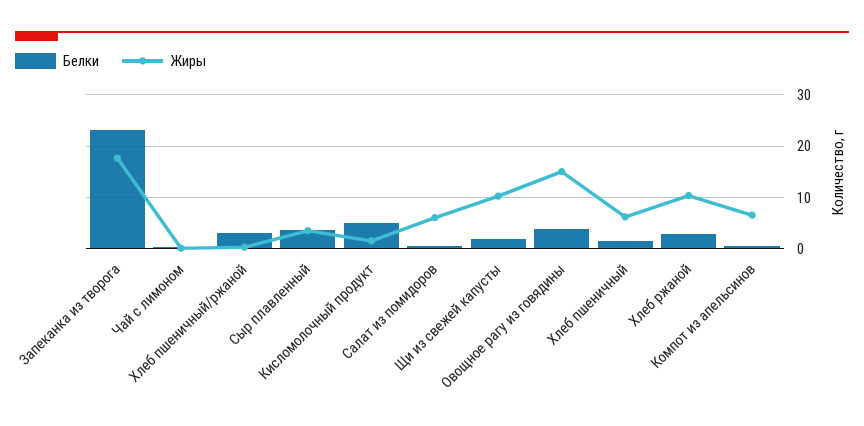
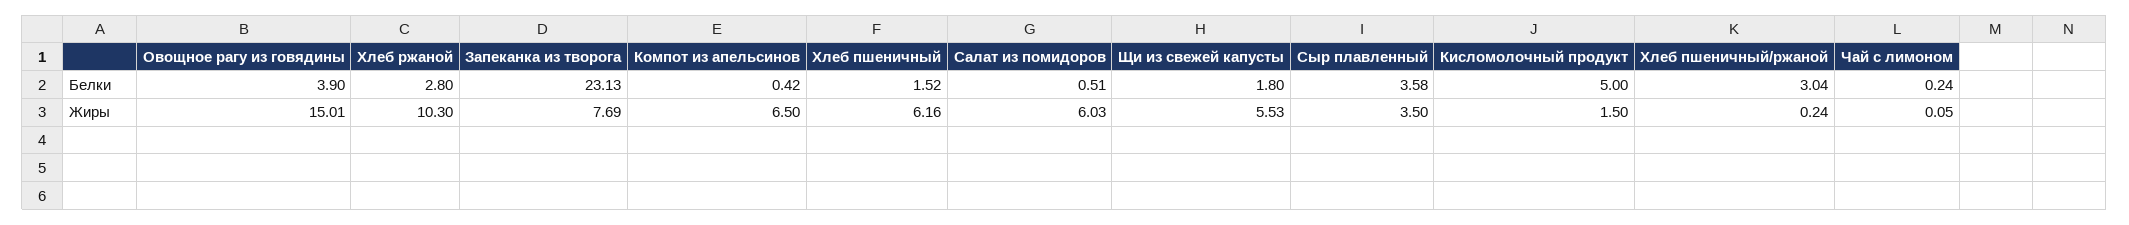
Жиры, Запеканка из творога: 18 -> 7.69
Жиры, Щи из свежей капусты: 10 -> 5.53

